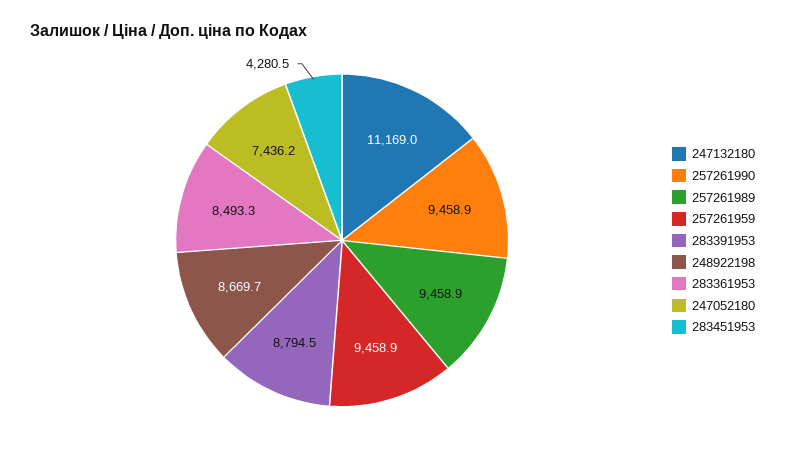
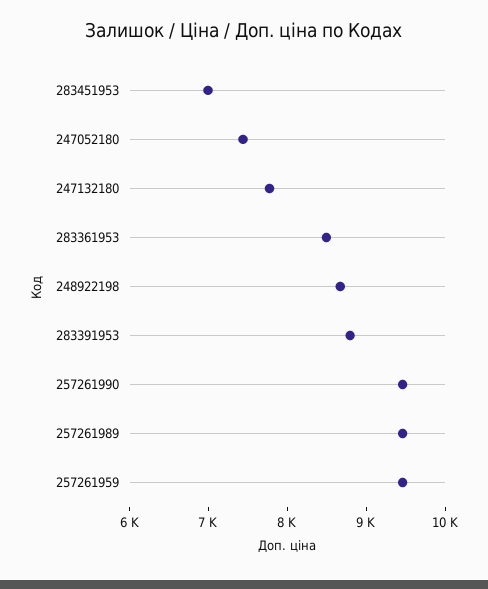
247132180: 11169 -> 7800
283451953: 4280.5 -> 7000

